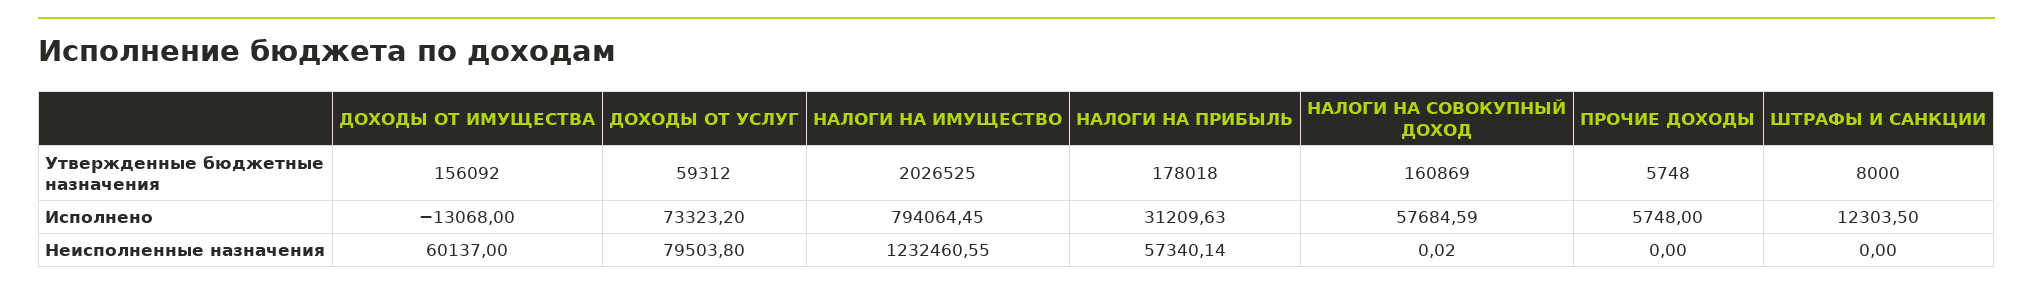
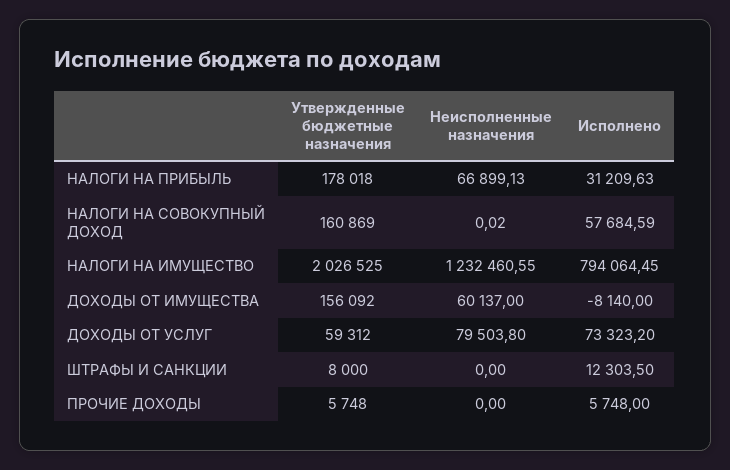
ДОХОДЫ ОТ ИМУЩЕСТВА, Исполнено: -13068 -> -8140
НАЛОГИ НА ПРИБЫЛЬ, Неисполненные назначения: 57340.14 -> 66899.13

